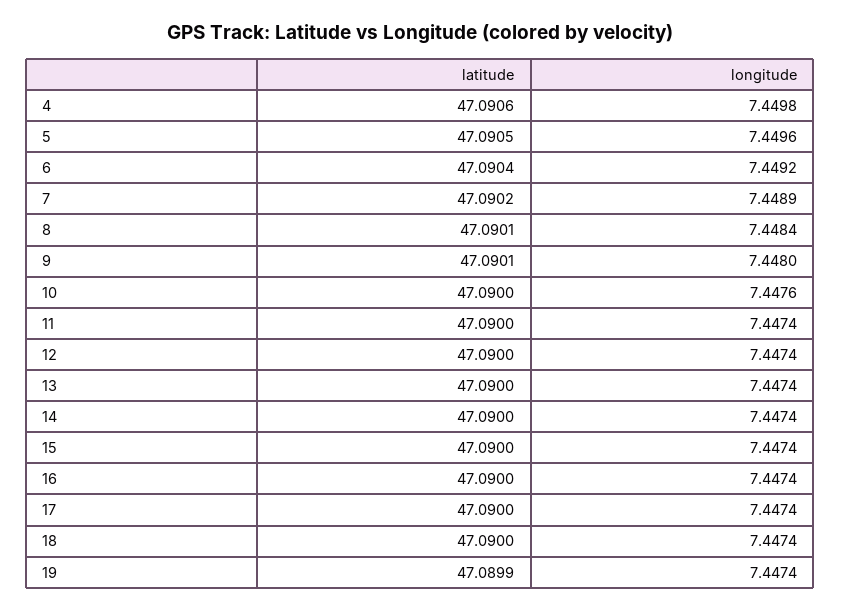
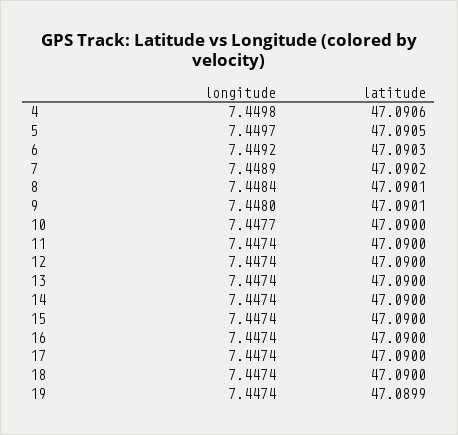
longitude, 5: 7.4496 -> 7.4497
latitude, 6: 47.0904 -> 47.0903
longitude, 10: 7.4476 -> 7.4477

